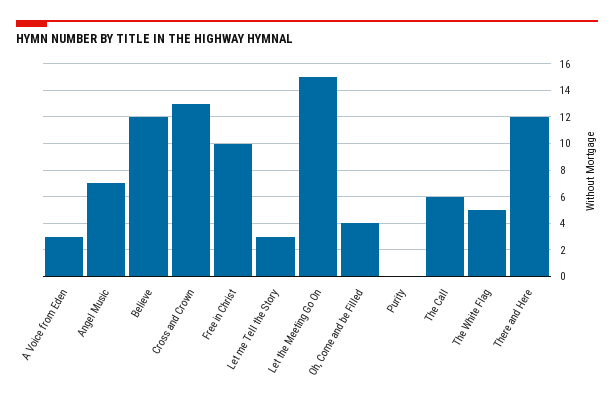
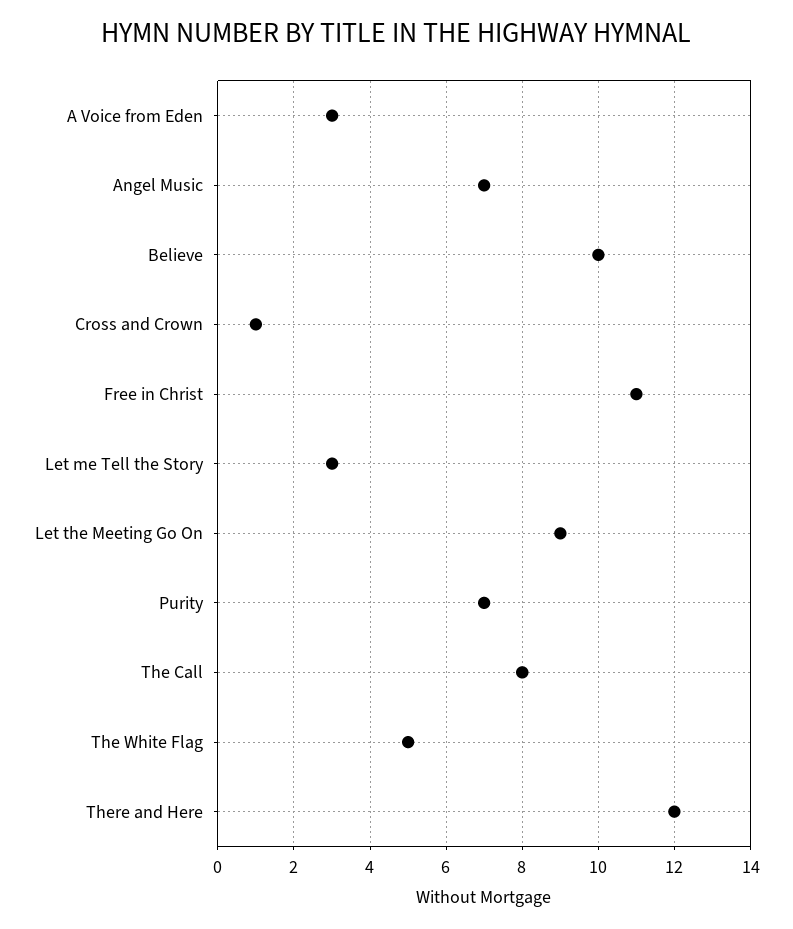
Believe: 12 -> 10
Cross and Crown: 13 -> 1
Free in Christ: 10 -> 11
Let the Meeting Go On: 15 -> 9
Oh, Come and be Filled: 4 -> none
Purity: 0 -> 7
The Call: 6 -> 8

